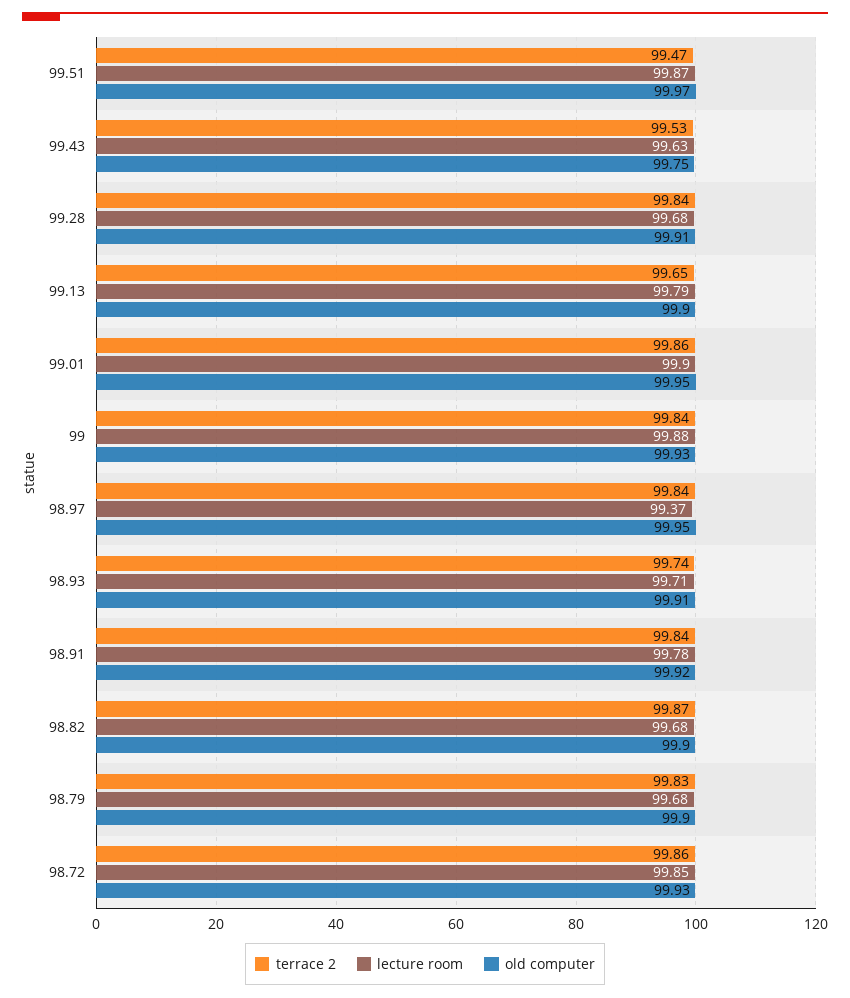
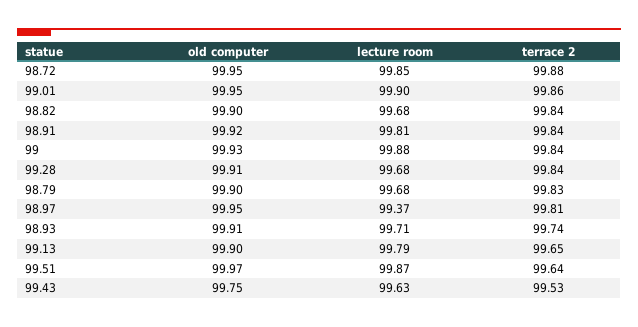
terrace 2, 99.51: 99.47 -> 99.64
terrace 2, 98.97: 99.84 -> 99.81
lecture room, 98.91: 99.78 -> 99.81
terrace 2, 98.82: 99.87 -> 99.84
terrace 2, 98.72: 99.86 -> 99.88
old computer, 98.72: 99.93 -> 99.95

